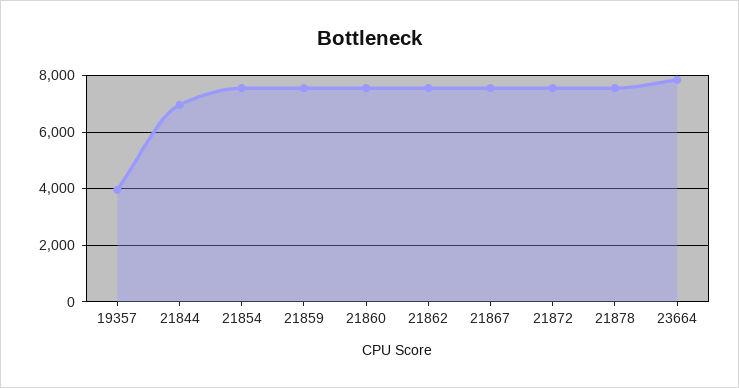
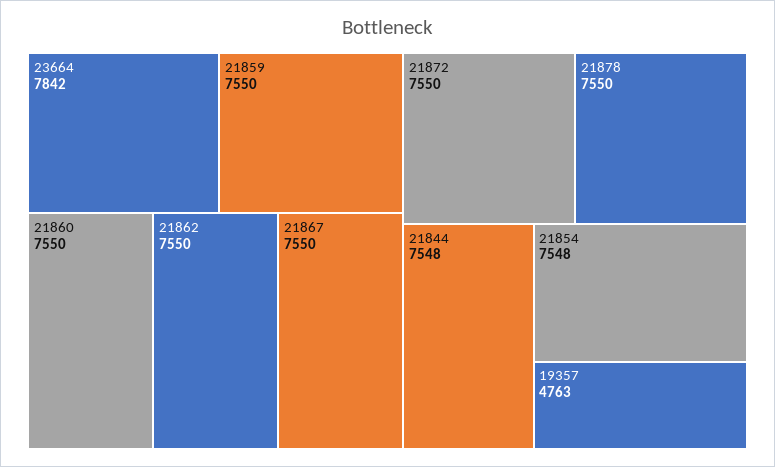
19357: 4000 -> 4763
21844: 7000 -> 7548

